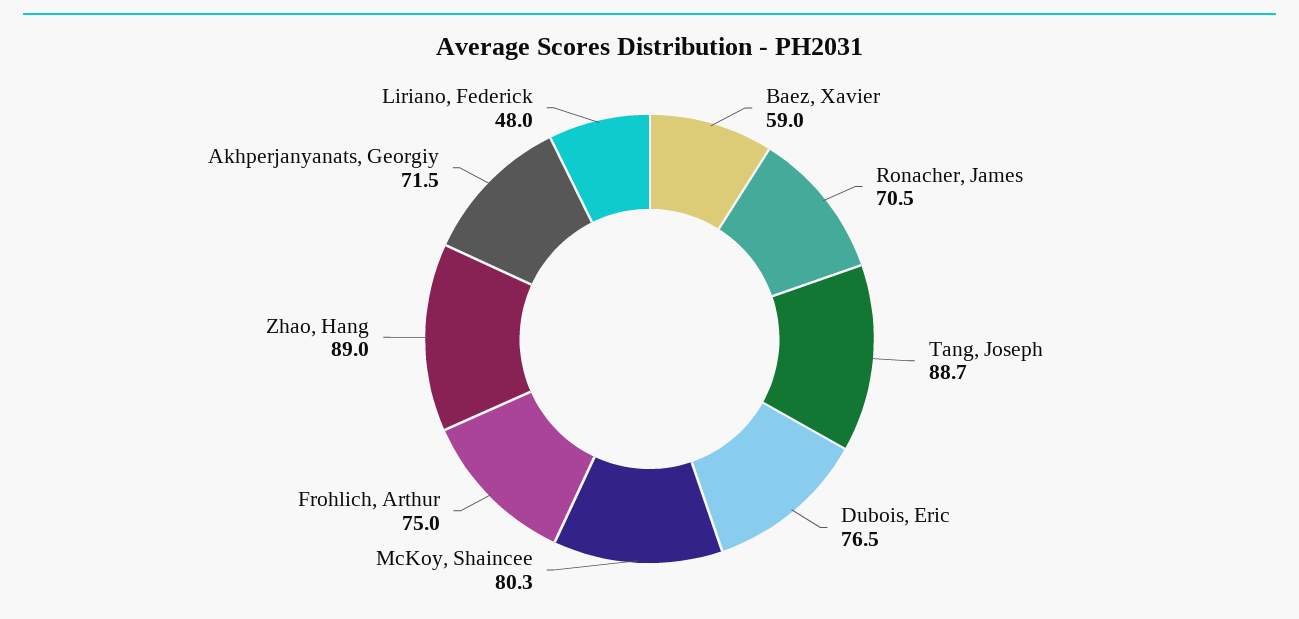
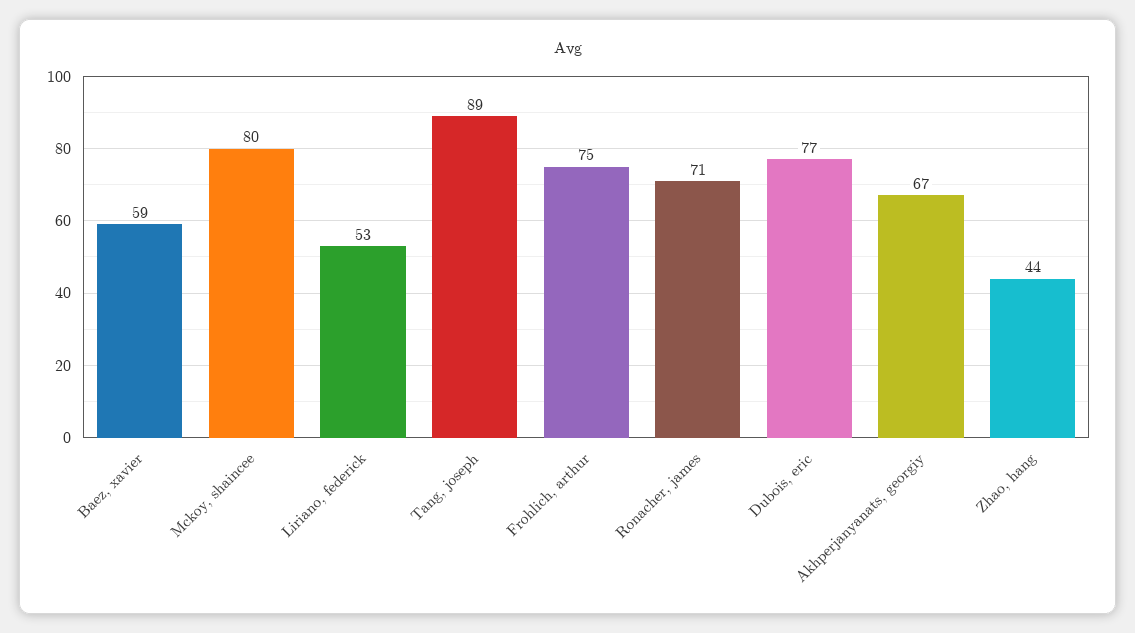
Zhao, Hang: 89 -> 44
Akhperjanyanats, Georgiy: 71.5 -> 67
Liriano, Federick: 48 -> 53

